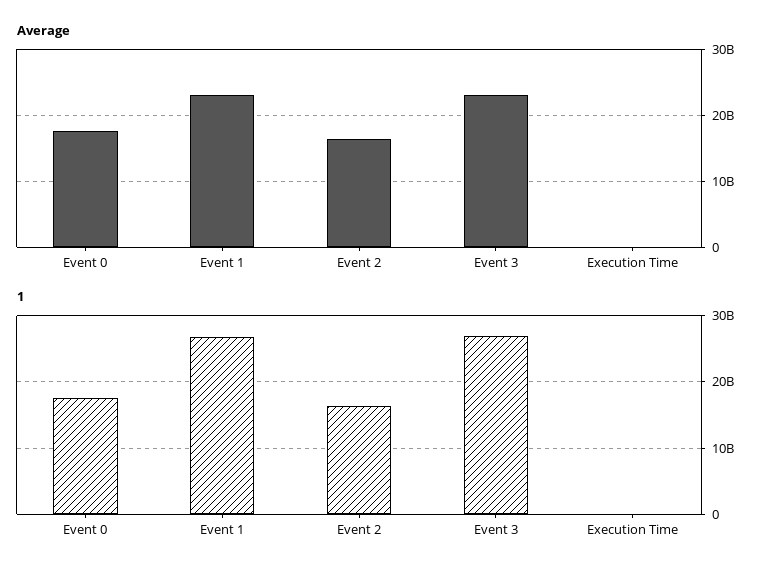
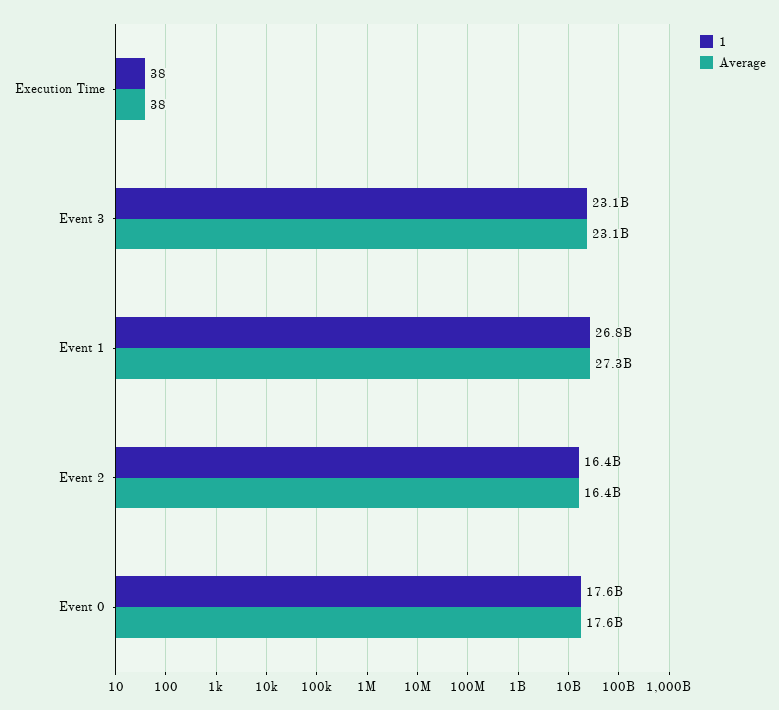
Average, Event 1: 23000000000 -> 27300000000
1, Event 3: 27000000000 -> 23100000000

